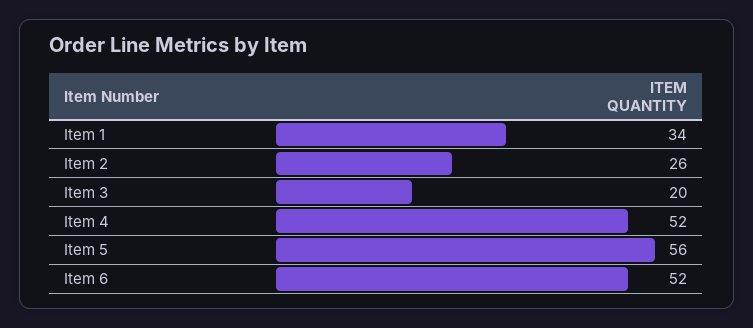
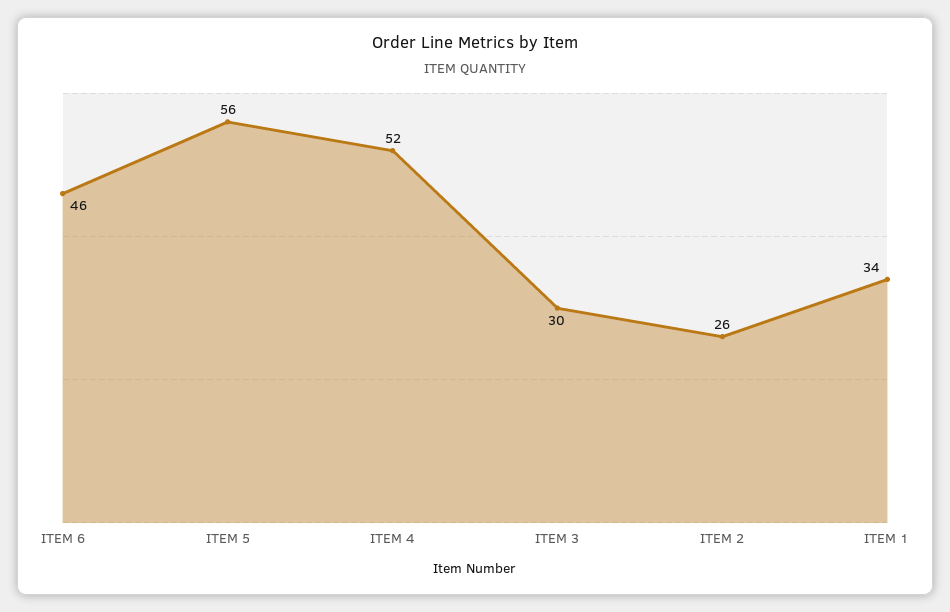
Item 3: 20 -> 30
Item 6: 52 -> 46

